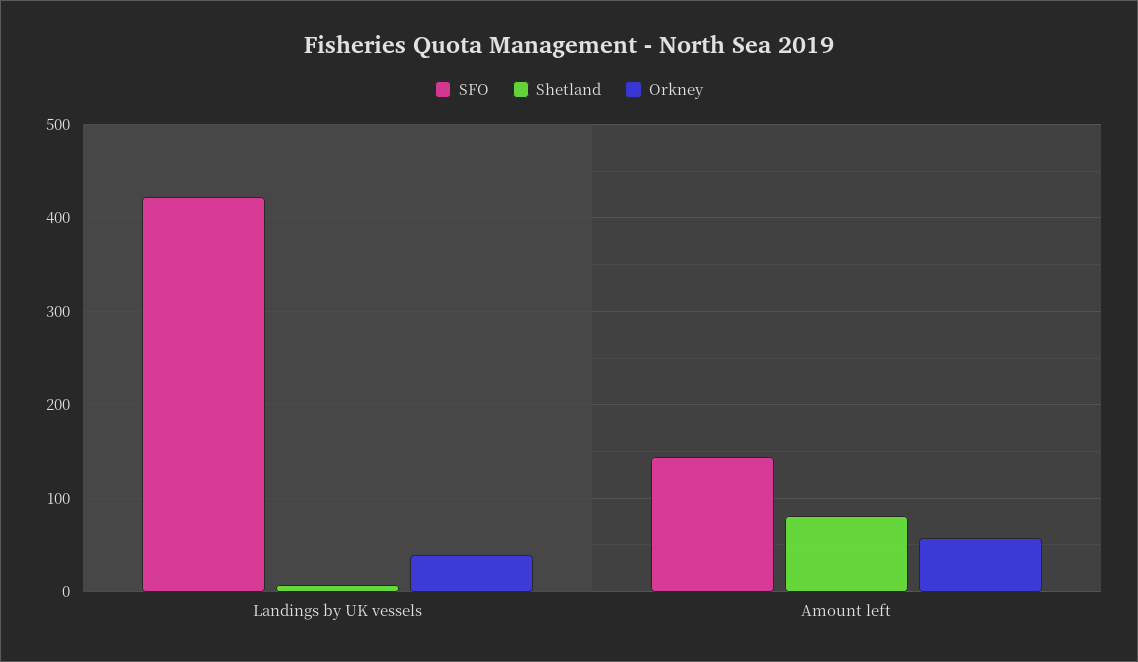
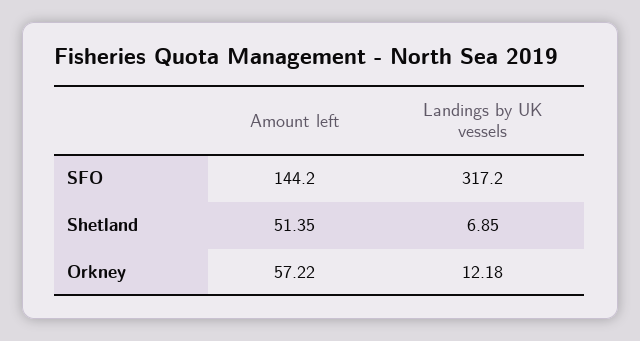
SFO, Landings by UK vessels: 420 -> 317.2
Orkney, Landings by UK vessels: 40 -> 12.18
Shetland, Amount left: 80 -> 51.35

